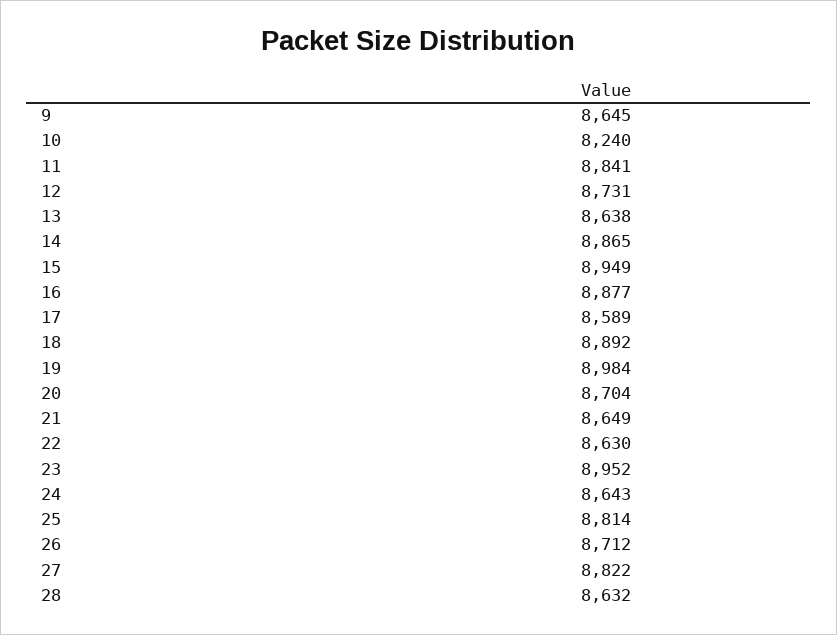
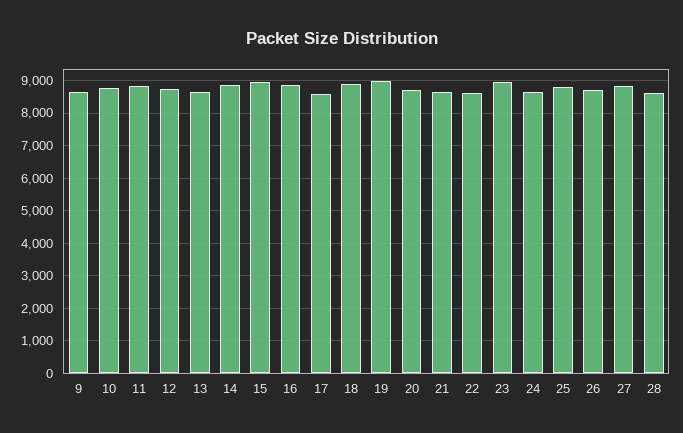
10: 8240 -> 8800

